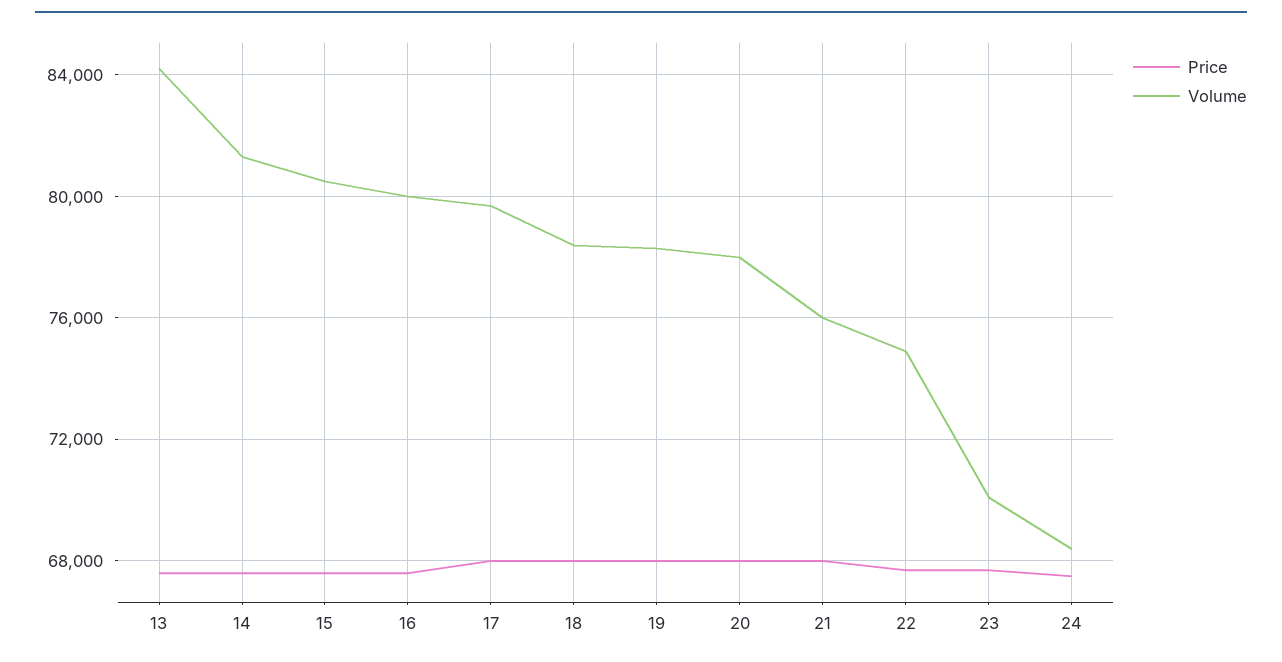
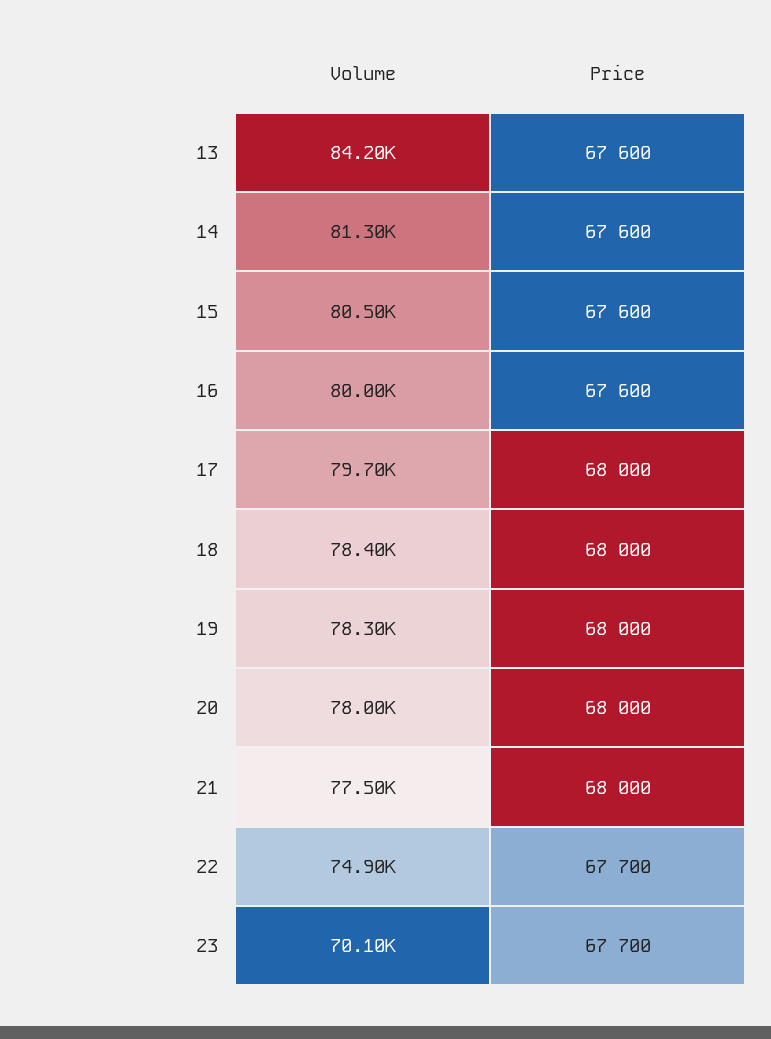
Volume, 21: 76000 -> 77500
Price, 24: 67500 -> none
Volume, 24: 68500 -> none

